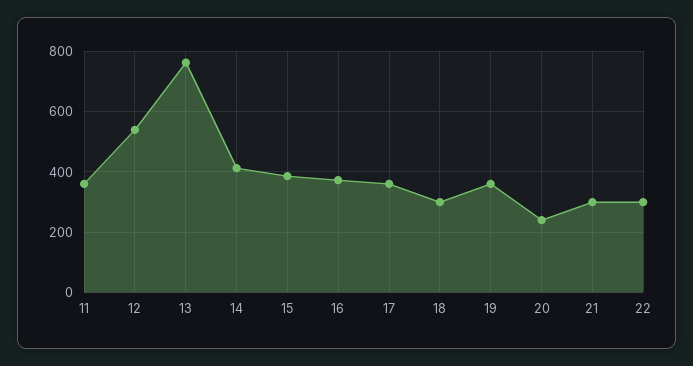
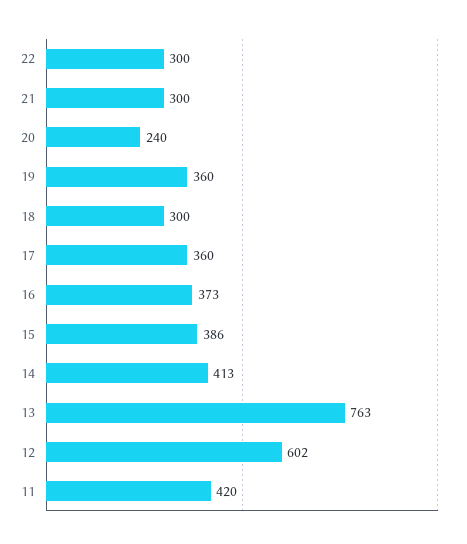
11: 360 -> 420
12: 540 -> 602

